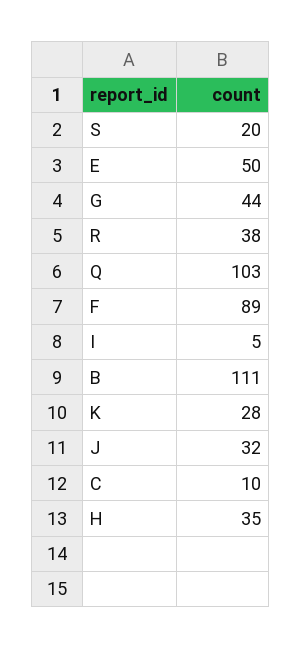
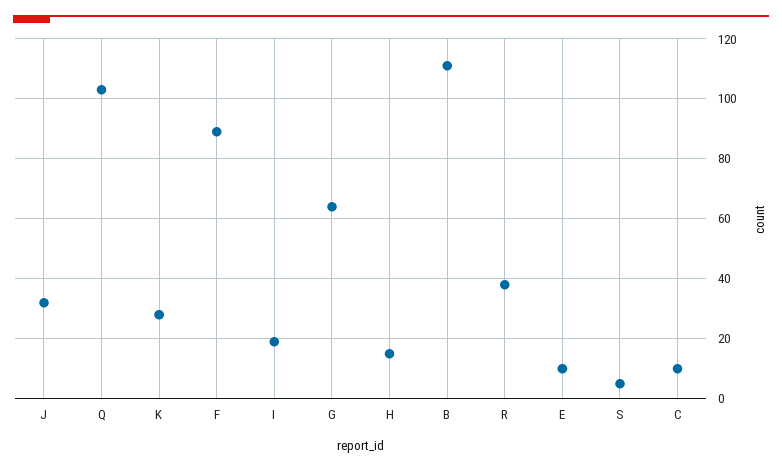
S: 20 -> 5
E: 50 -> 10
G: 44 -> 65
I: 5 -> 20
H: 35 -> 15

